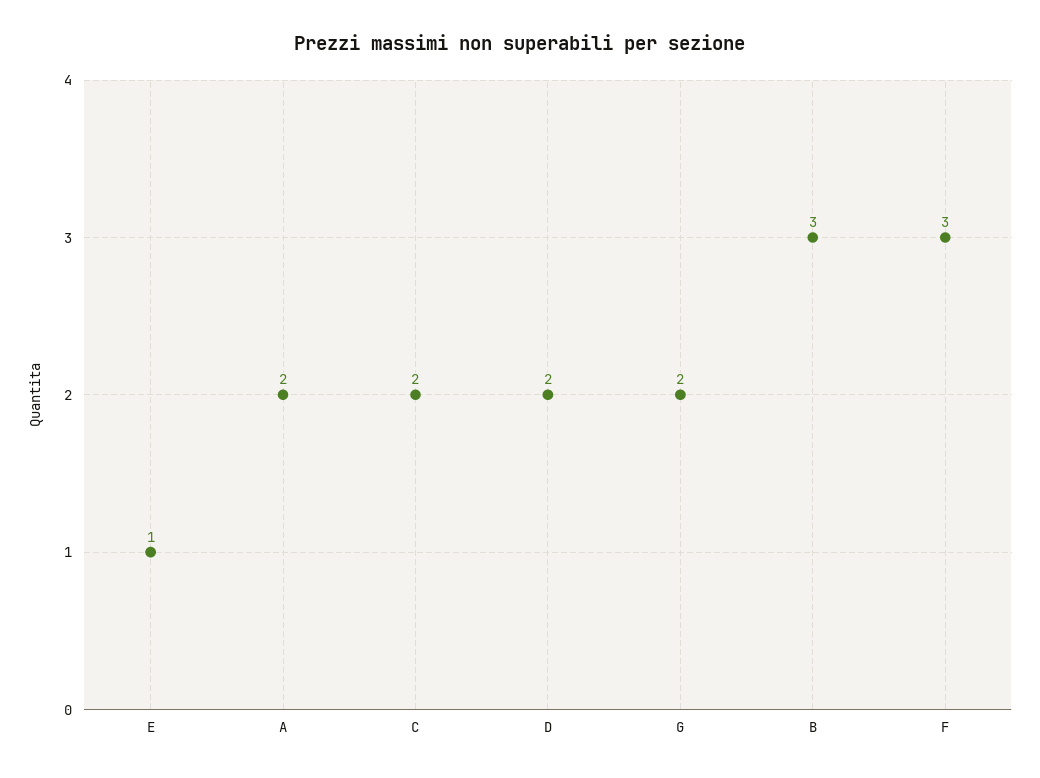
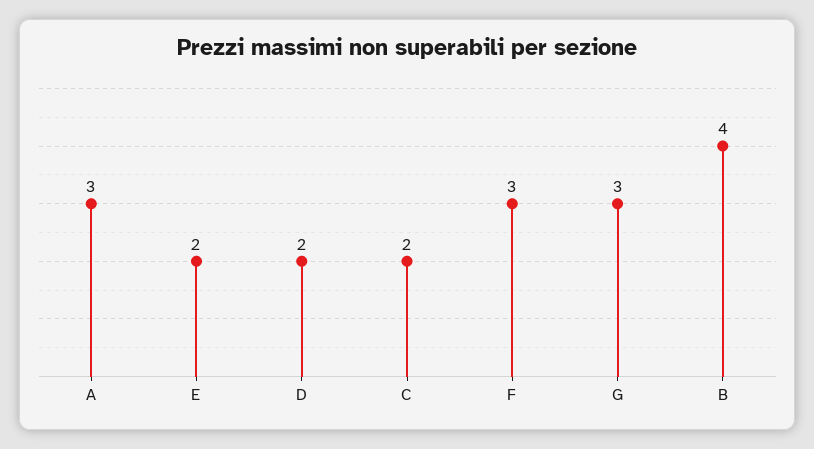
E: 1 -> 2
A: 2 -> 3
G: 2 -> 3
B: 3 -> 4

